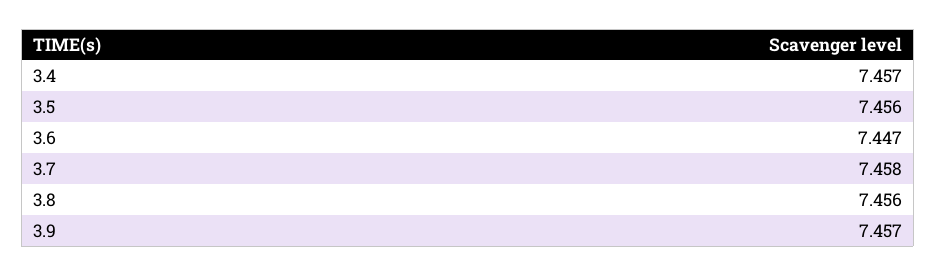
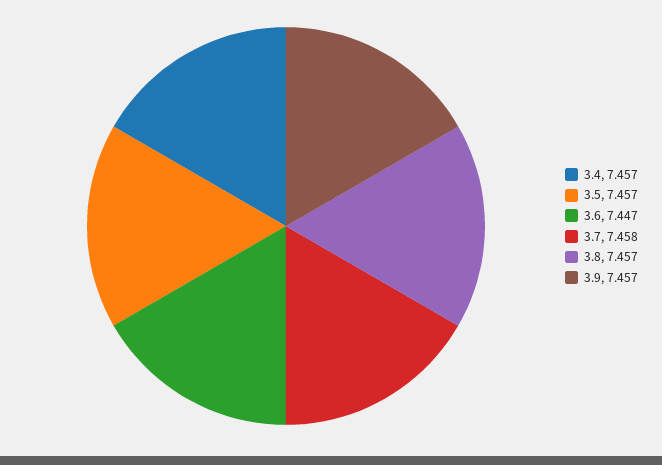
3.5: 7.456 -> 7.457
3.8: 7.456 -> 7.457

